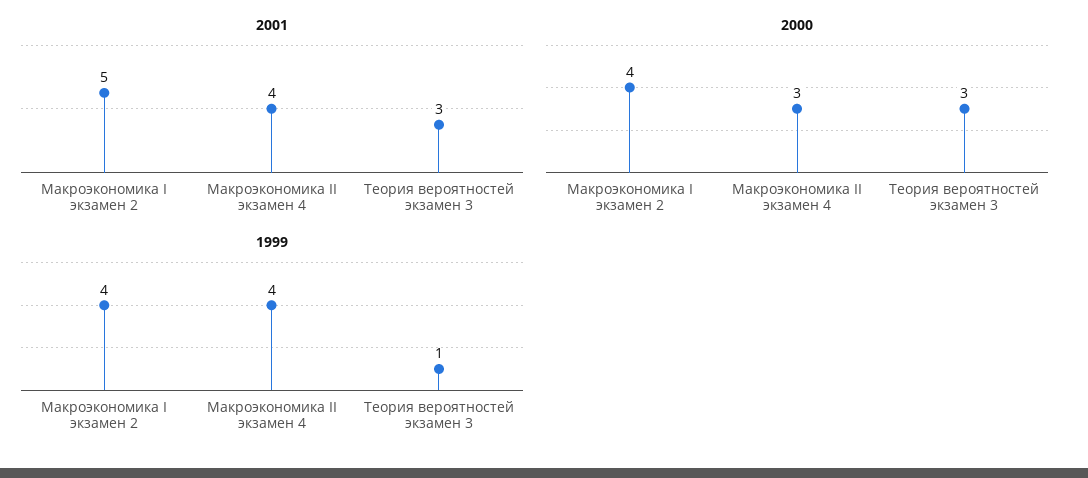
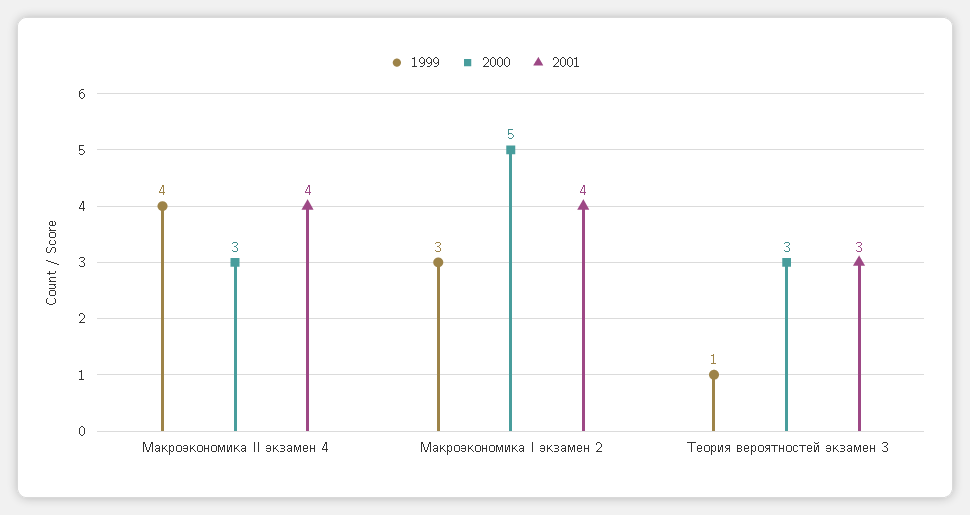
2001, Макроэкономика I экзамен 2: 5 -> 4
2000, Макроэкономика I экзамен 2: 4 -> 5
1999, Макроэкономика I экзамен 2: 4 -> 3

